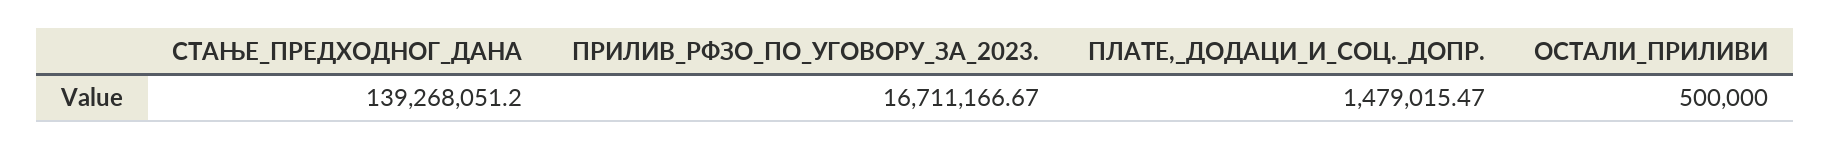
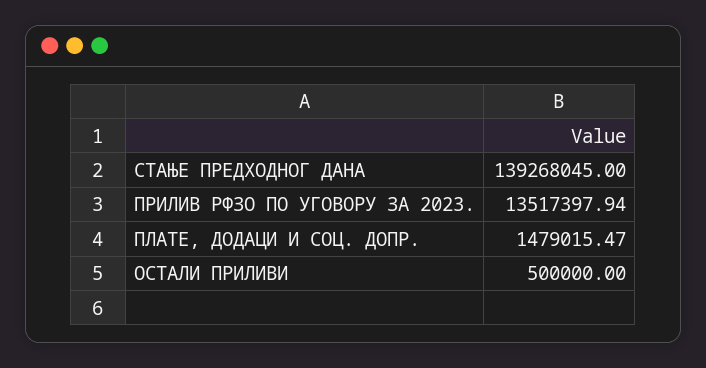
СТАЊЕ_ПРЕДХОДНОГ_ДАНА: 139268051.2 -> 139268045
ПРИЛИВ_РФЗО_ПО_УГОВОРУ_ЗА_2023.: 16711166.67 -> 13517397.94

